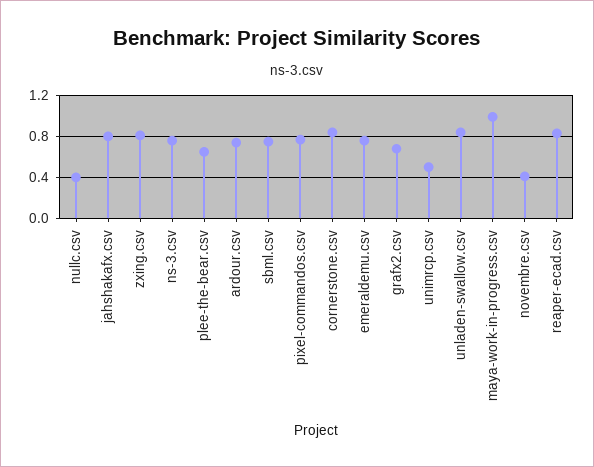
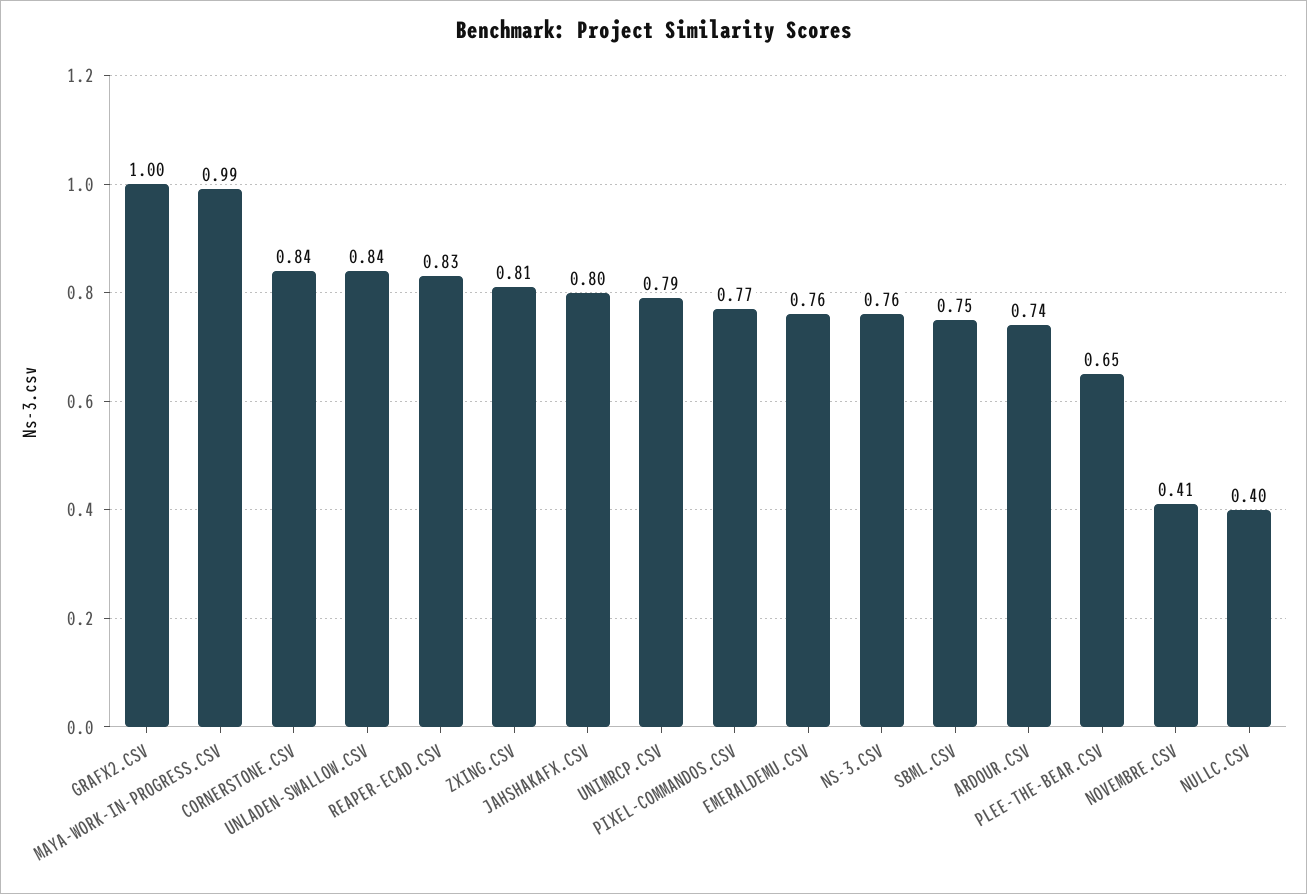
grafx2.csv: 0.7 -> 1
unimrcp.csv: 0.5 -> 0.79

